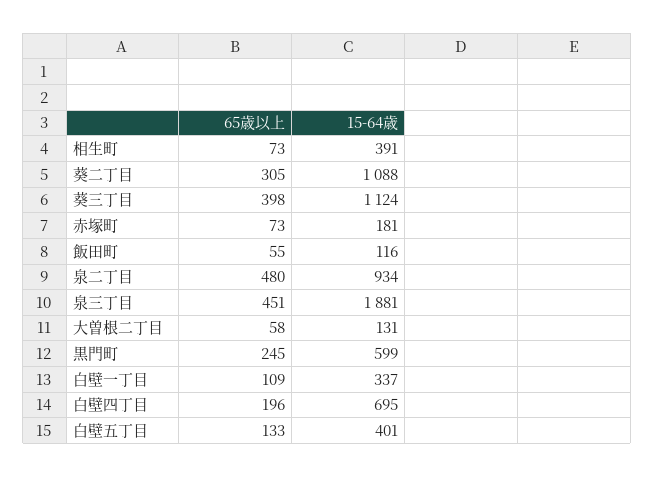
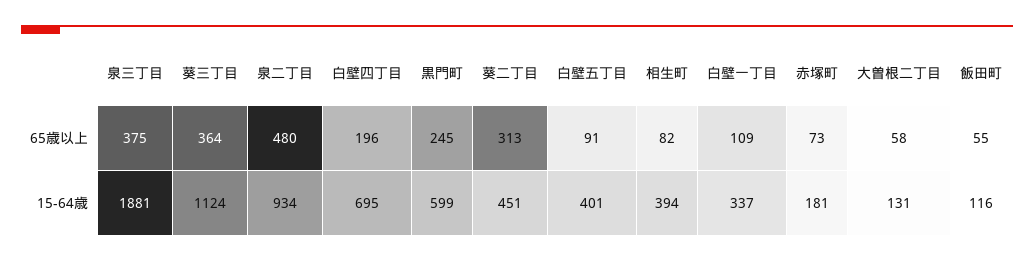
65歳以上, 相生町: 73 -> 82
15-64歳, 相生町: 391 -> 394
65歳以上, 葵二丁目: 305 -> 313
15-64歳, 葵二丁目: 1088 -> 451
65歳以上, 葵三丁目: 398 -> 364
65歳以上, 泉三丁目: 451 -> 375
65歳以上, 白壁五丁目: 133 -> 91

